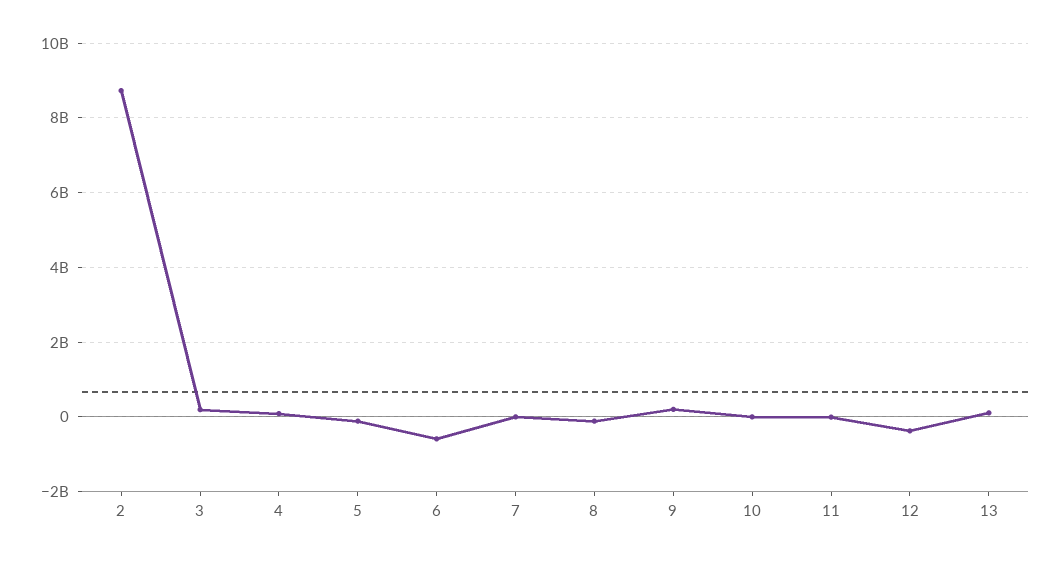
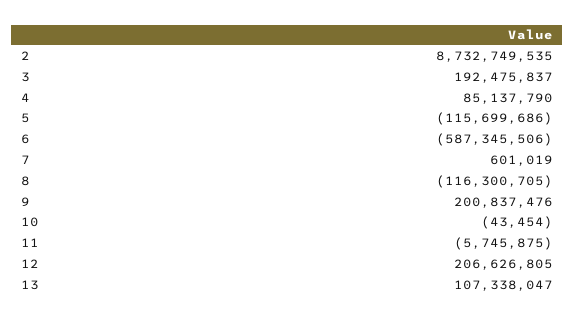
12: -400000000 -> 206626805

